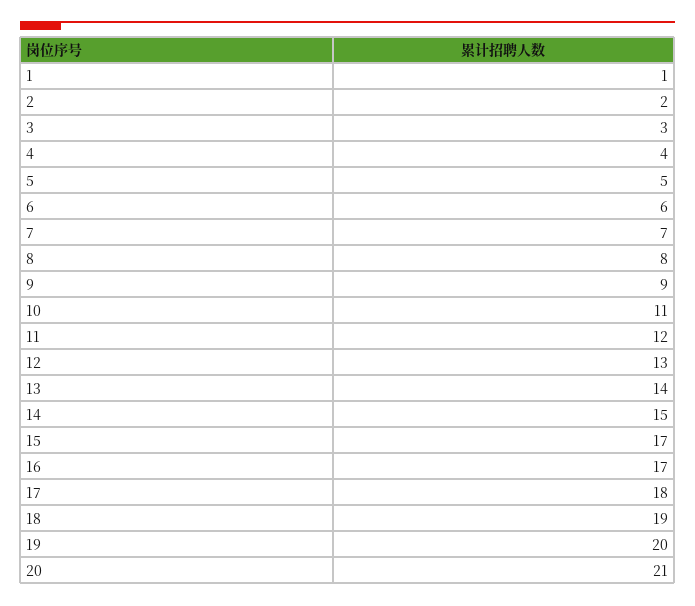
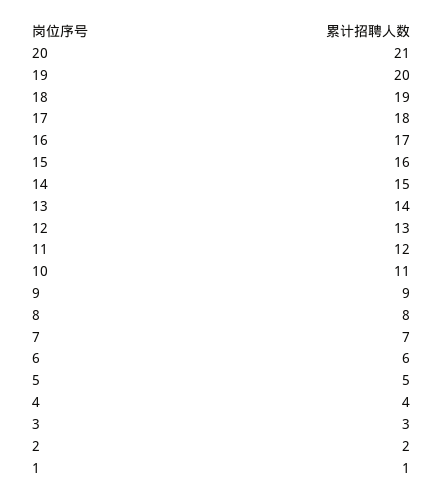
15: 17 -> 16

